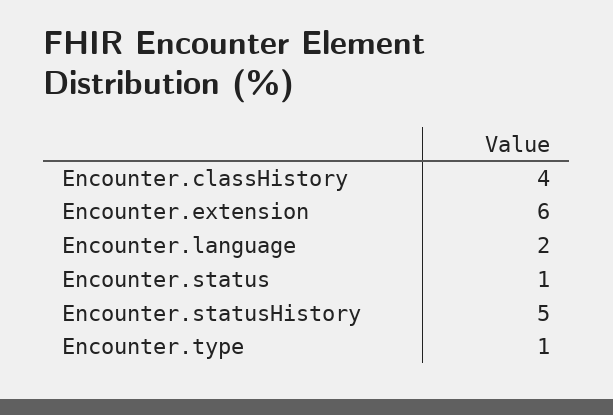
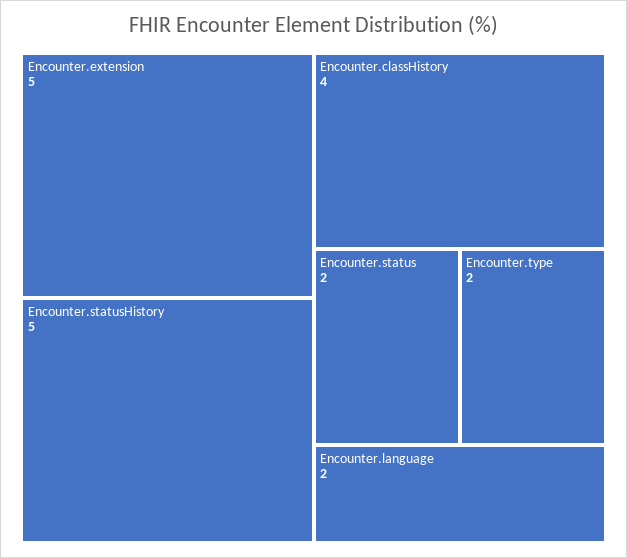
Encounter.extension: 6 -> 5
Encounter.status: 1 -> 2
Encounter.type: 1 -> 2

